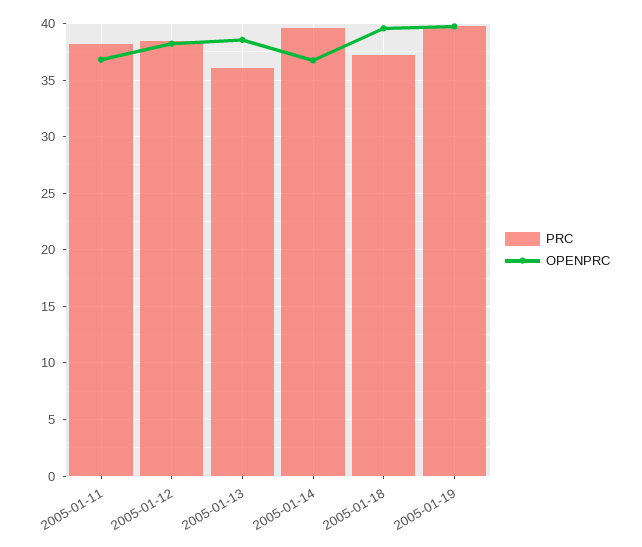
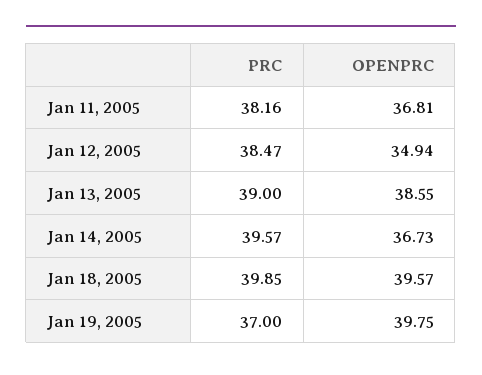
OPENPRC, 2005-01-12: 38 -> 34.94
PRC, 2005-01-13: 36 -> 39
PRC, 2005-01-18: 37 -> 39.85
PRC, 2005-01-19: 40 -> 37

